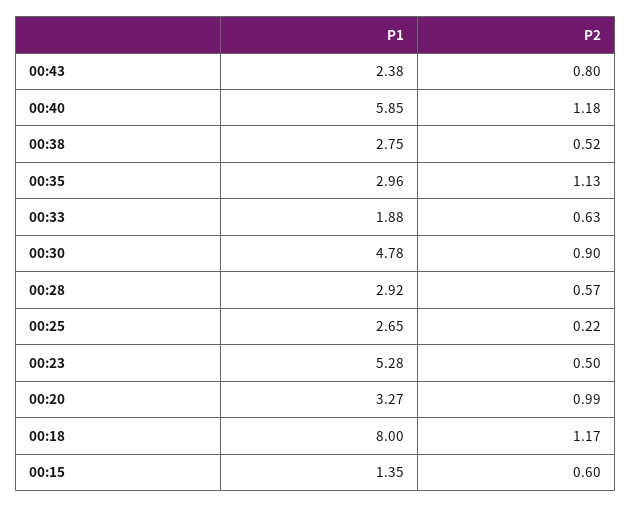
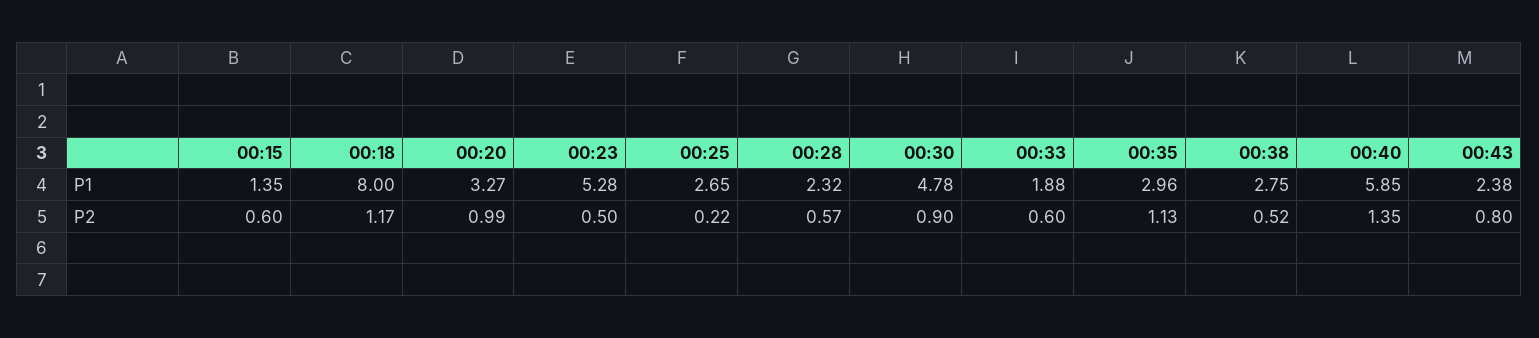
P2, 00:40: 1.18 -> 1.35
P2, 00:33: 0.63 -> 0.6
P1, 00:28: 2.92 -> 2.32

